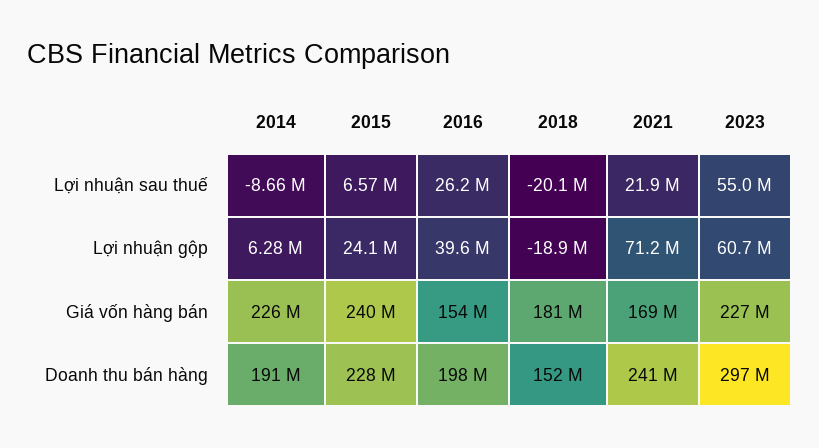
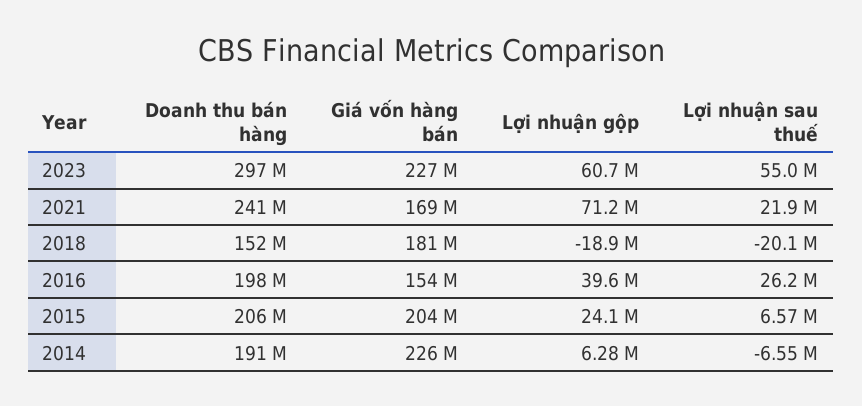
2014, Lợi nhuận sau thuế: -8660000 -> -6550000
2015, Giá vốn hàng bán: 240000000 -> 204000000
2015, Doanh thu bán hàng: 228000000 -> 206000000

